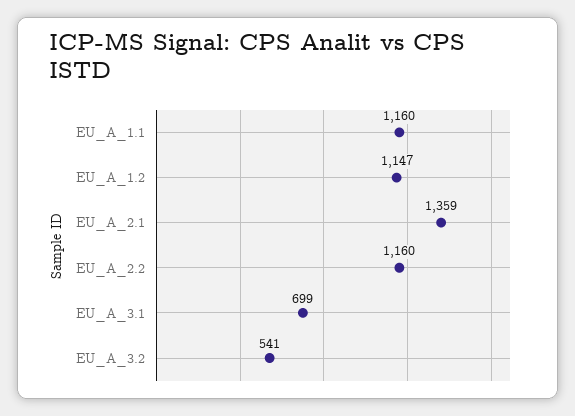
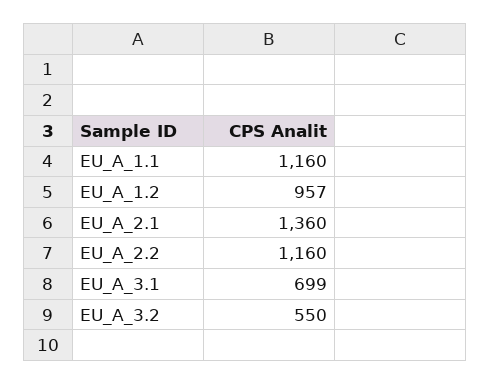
EU_A_1.2: 1147 -> 957
EU_A_2.1: 1359 -> 1360
EU_A_3.2: 541 -> 550

